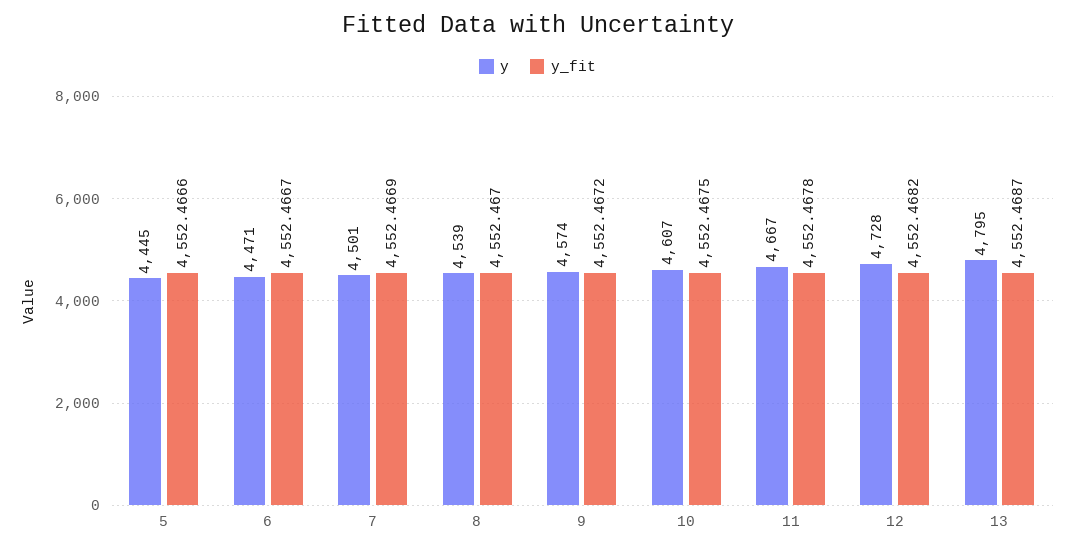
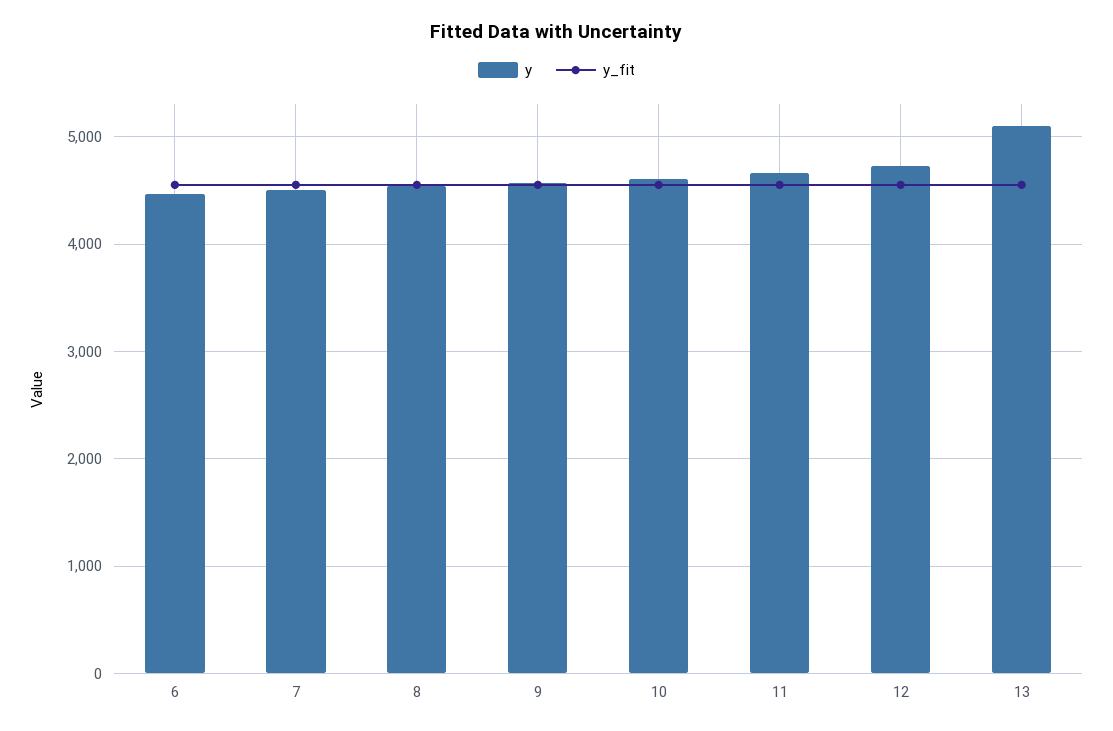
y, 5: 4445 -> none
y_fit, 5: 4552.4666 -> none
y, 13: 4795 -> 5100

